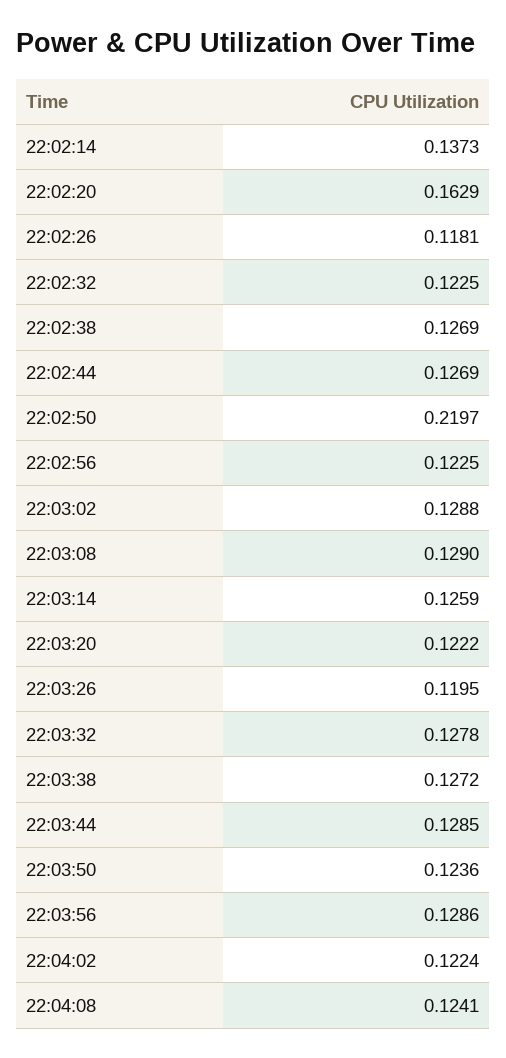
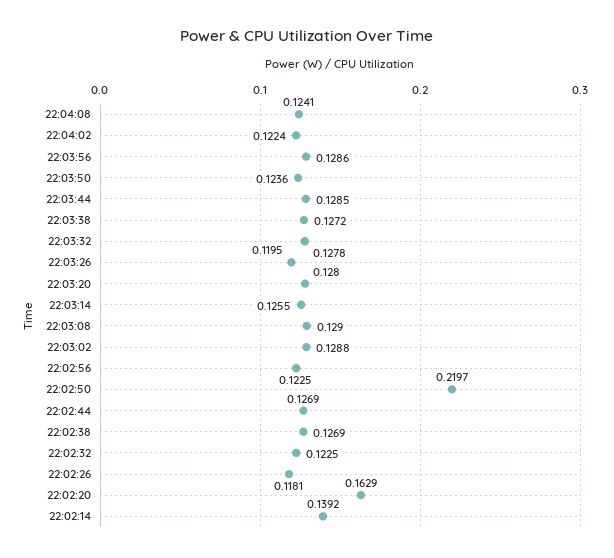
22:02:14: 0.1373 -> 0.1392
22:03:14: 0.1259 -> 0.1255
22:03:20: 0.1222 -> 0.128

